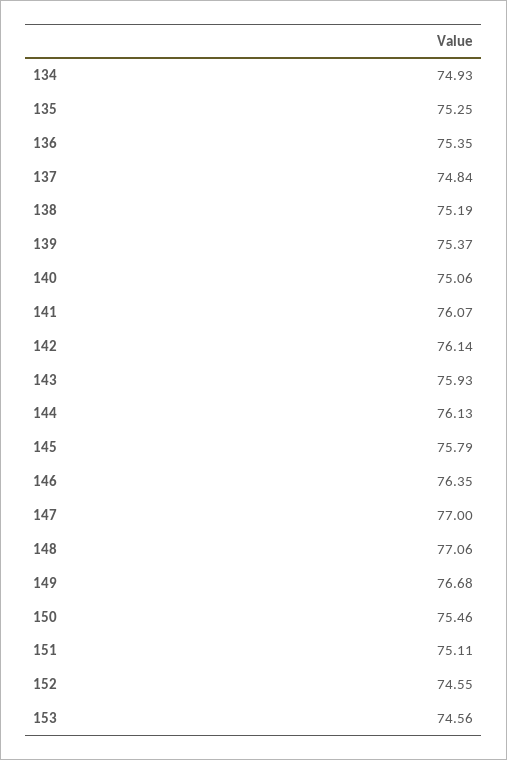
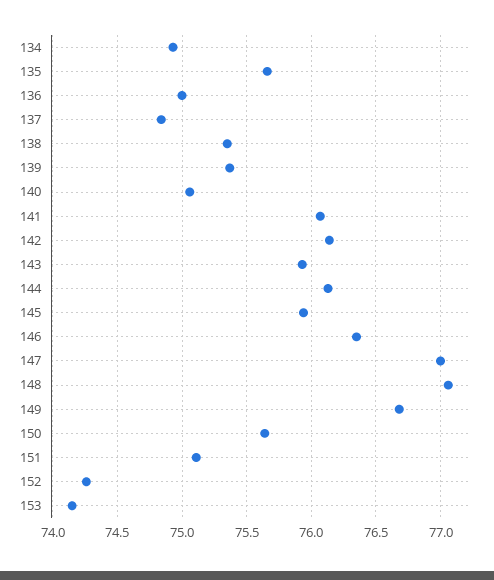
135: 75.25 -> 75.65
136: 75.35 -> 75
138: 75.19 -> 75.35
145: 75.79 -> 75.95
150: 75.46 -> 75.65
152: 74.55 -> 74.25
153: 74.56 -> 74.15

